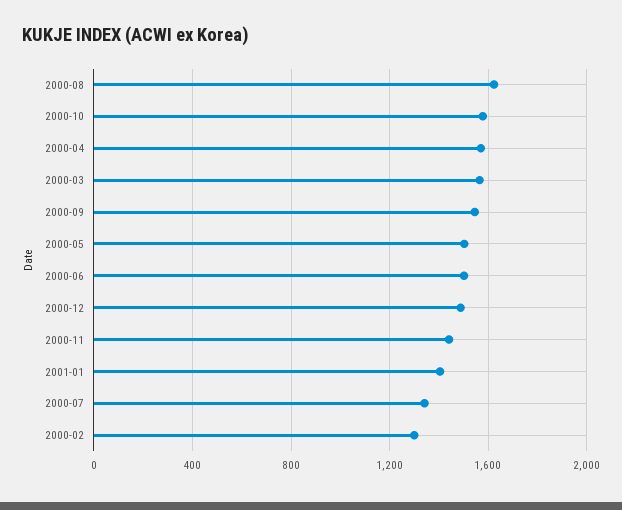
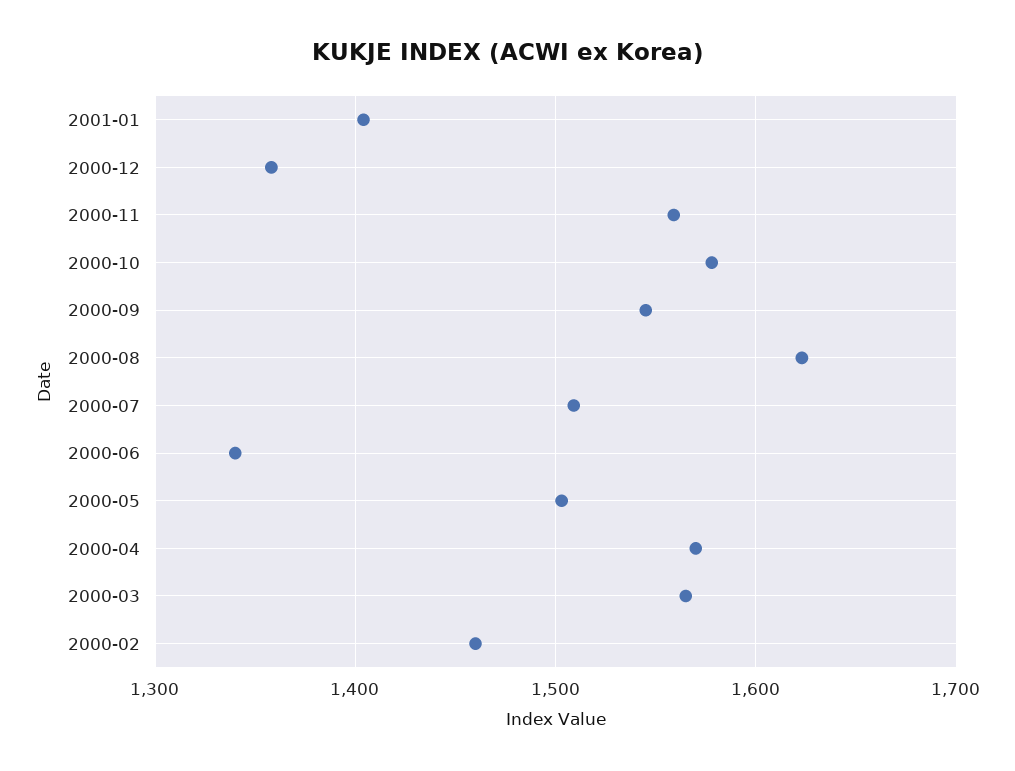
2000-06: 1500 -> 1340
2000-12: 1500 -> 1360
2000-11: 1450 -> 1560
2000-07: 1350 -> 1510
2000-02: 1300 -> 1460

